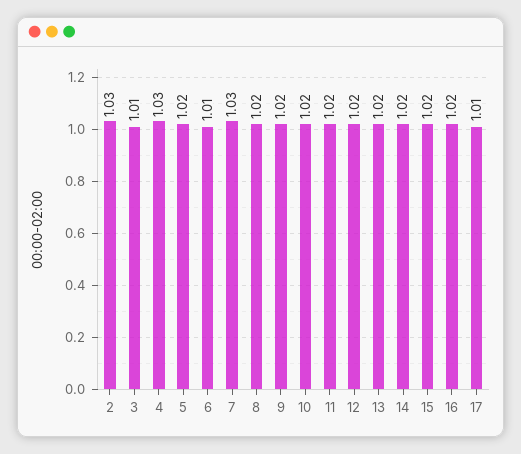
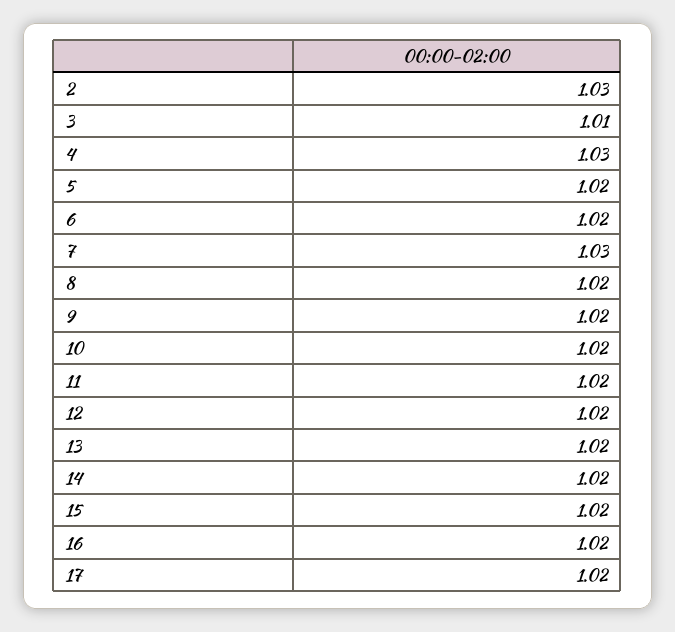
6: 1.01 -> 1.02
17: 1.01 -> 1.02

